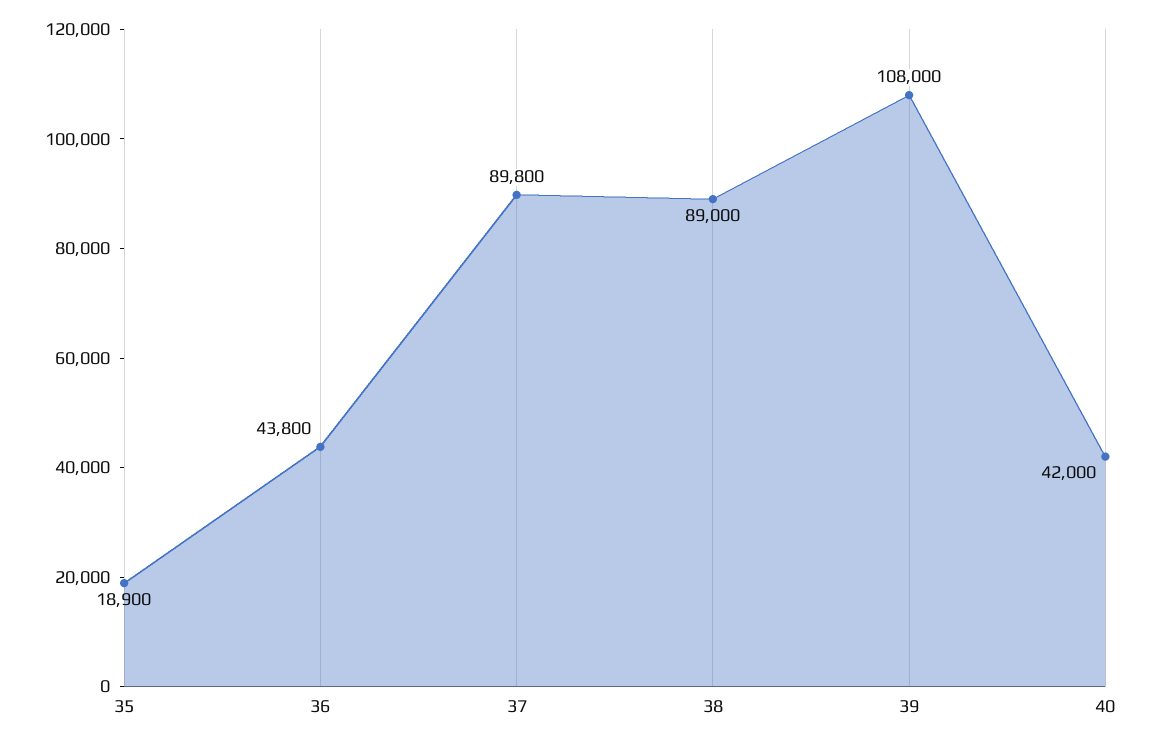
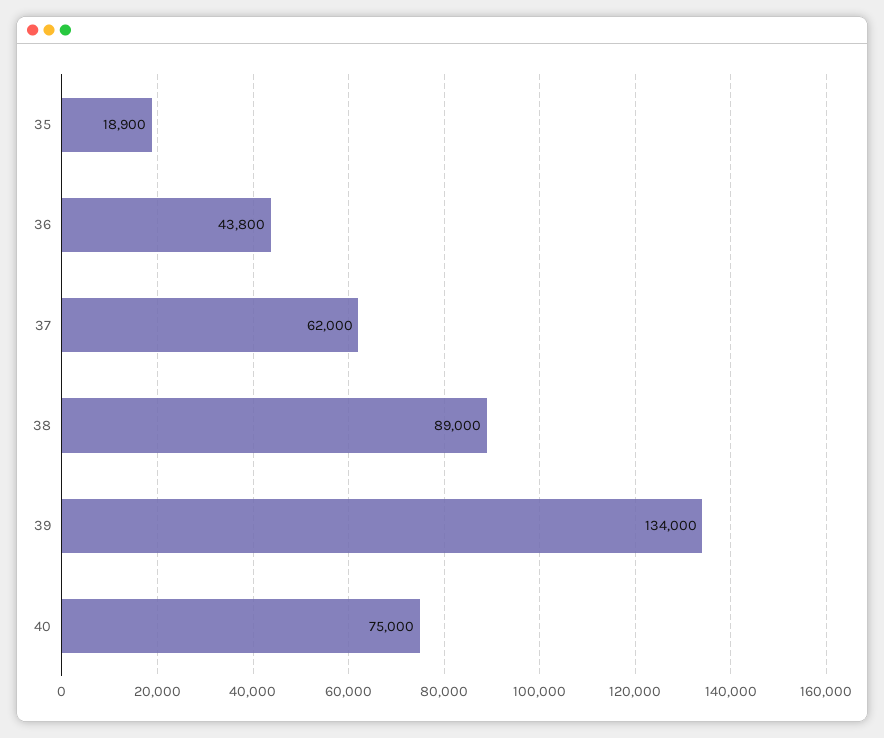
37: 89800 -> 62000
39: 108000 -> 134000
40: 42000 -> 75000

